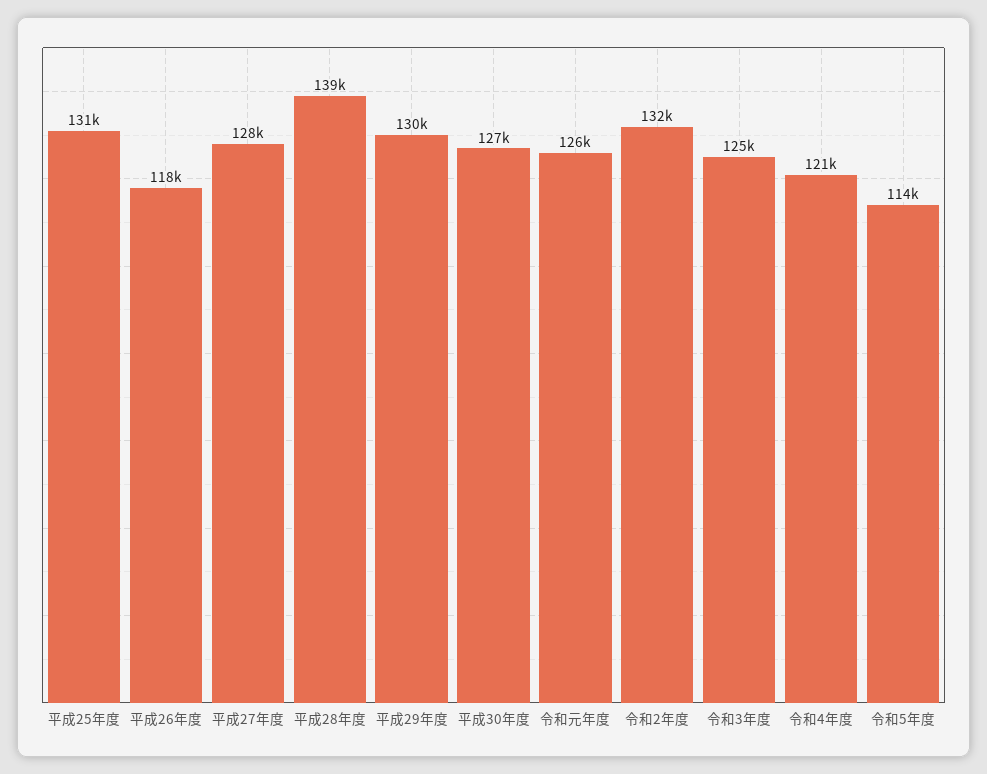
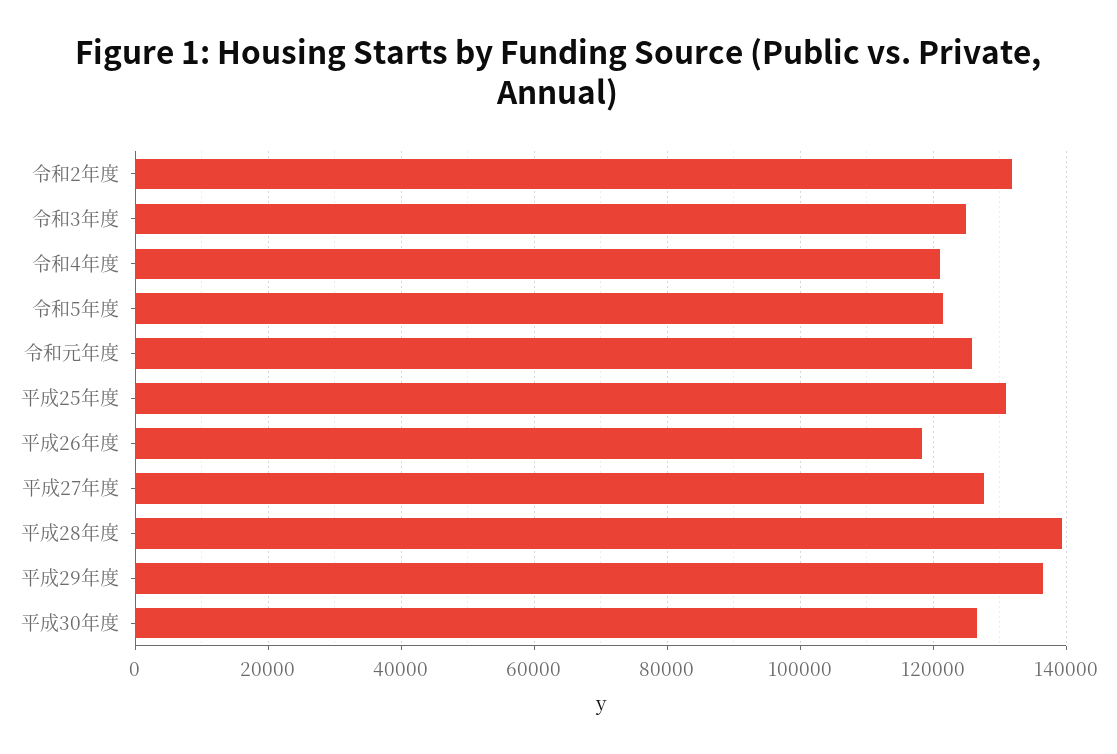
平成29年度: 130000 -> 136000
令和5年度: 114000 -> 122000

